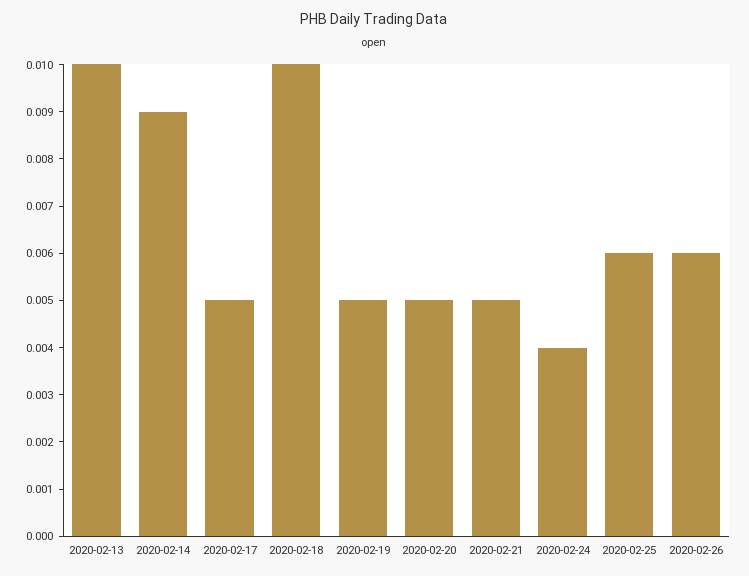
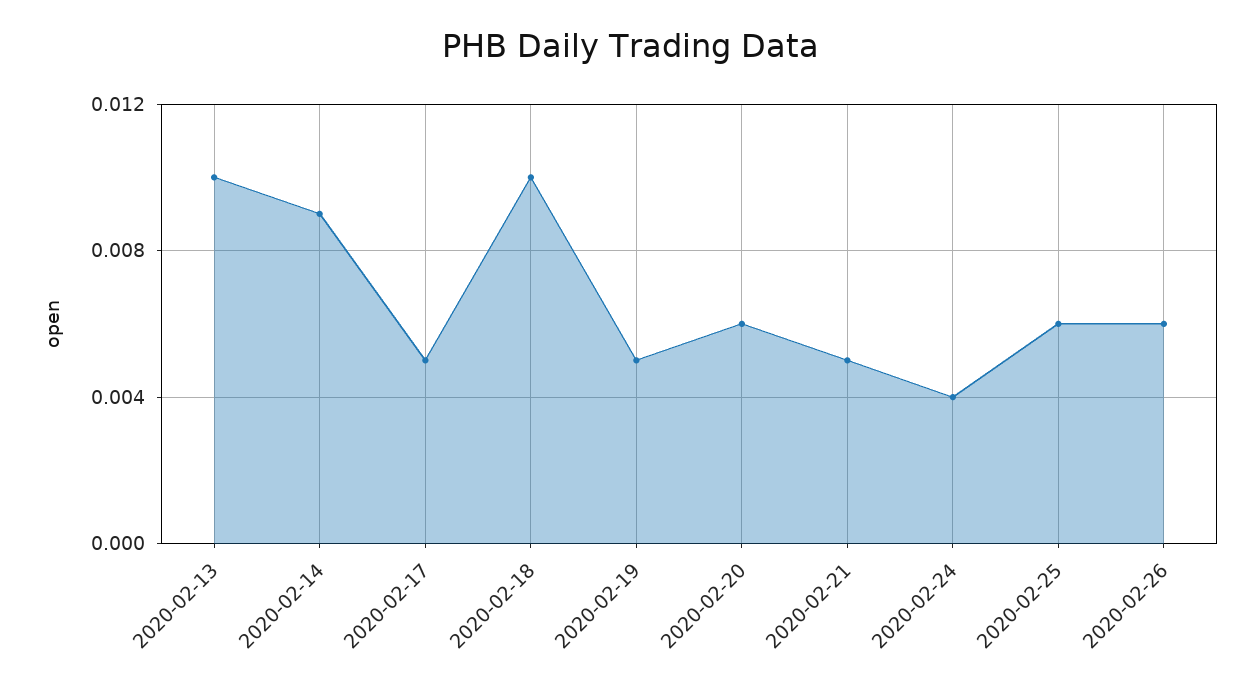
2020-02-20: 0.005 -> 0.006

